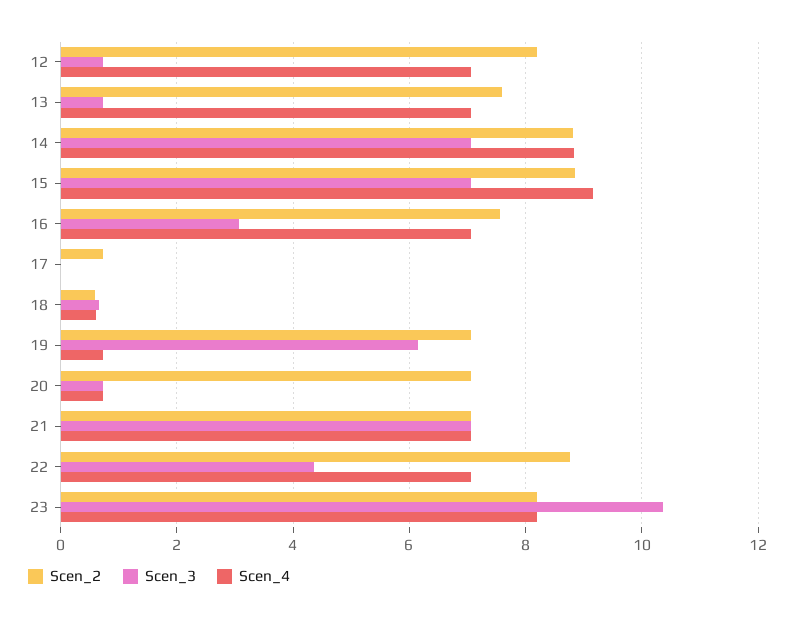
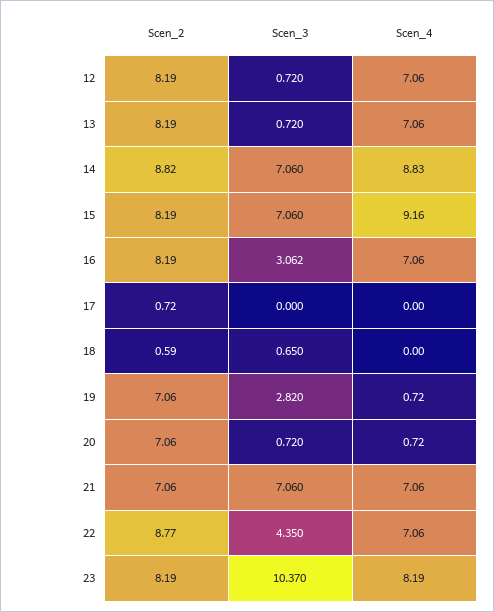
Scen_2, 13: 7.6 -> 8.19
Scen_2, 15: 8.8 -> 8.19
Scen_2, 16: 7.6 -> 8.19
Scen_4, 18: 0.6 -> 0
Scen_3, 19: 6.2 -> 2.82

